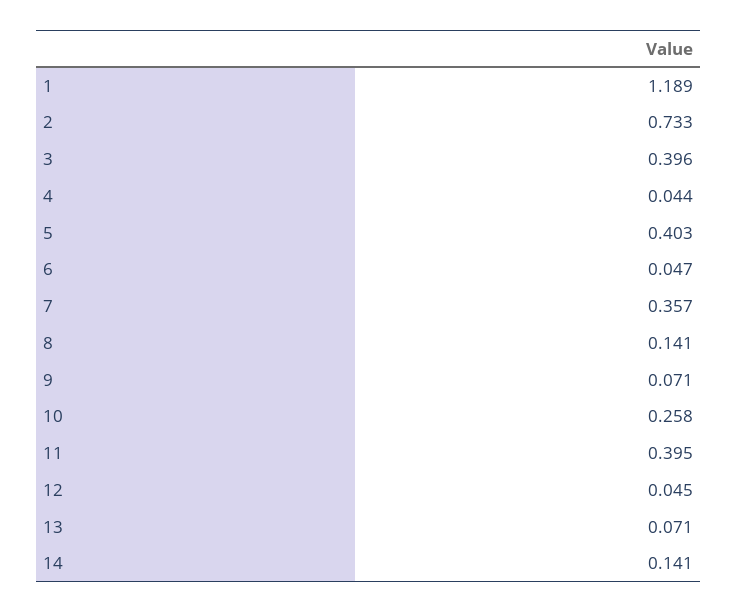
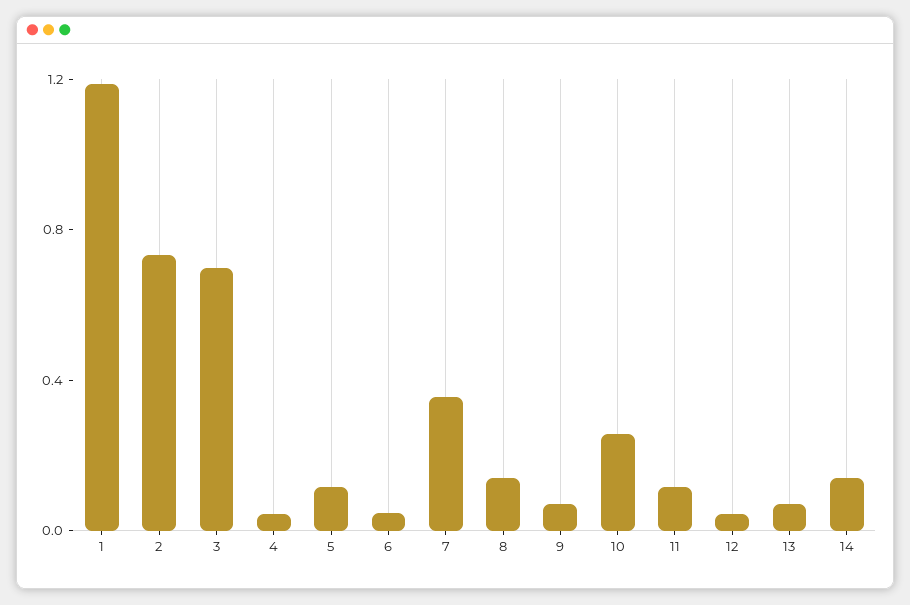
3: 0.396 -> 0.7
5: 0.403 -> 0.1
11: 0.395 -> 0.1

